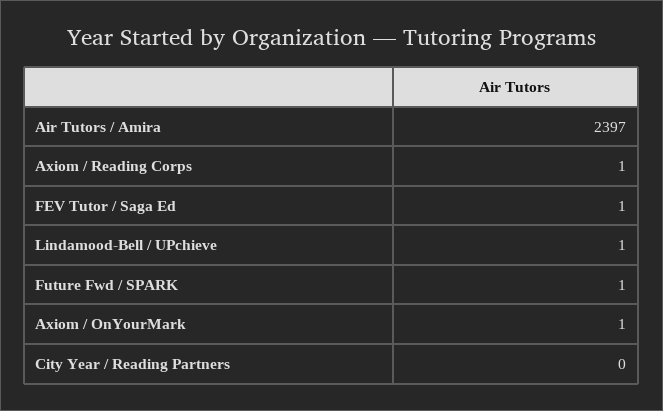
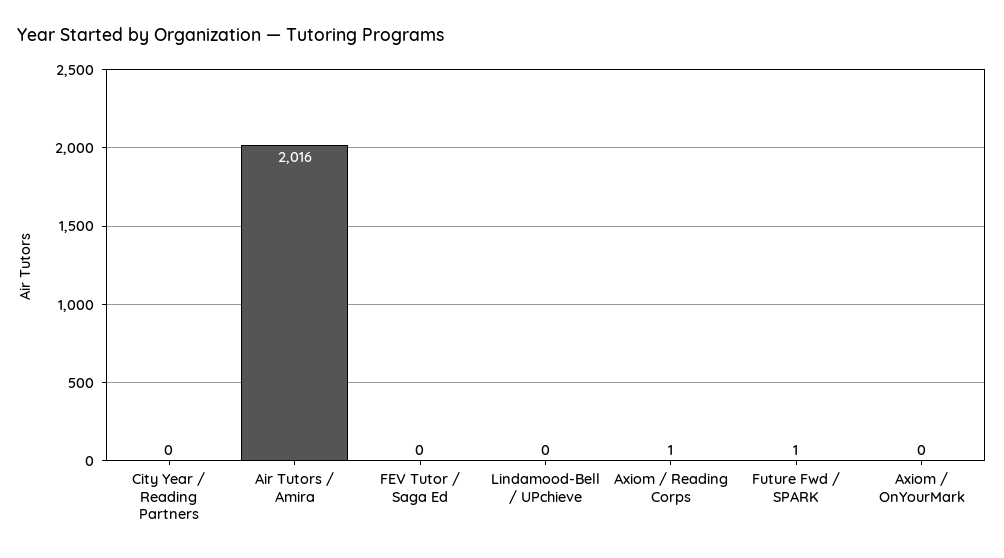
Air Tutors / Amira: 2397 -> 2016
FEV Tutor / Saga Ed: 1 -> 0
Lindamood-Bell / UPchieve: 1 -> 0
Axiom / OnYourMark: 1 -> 0

